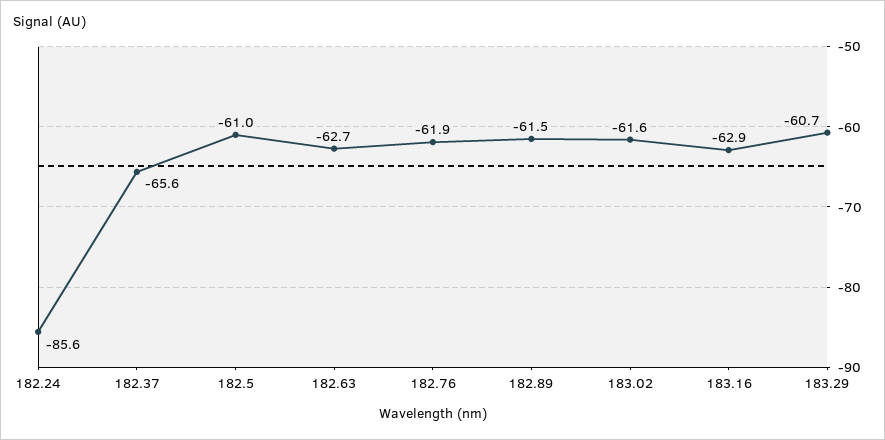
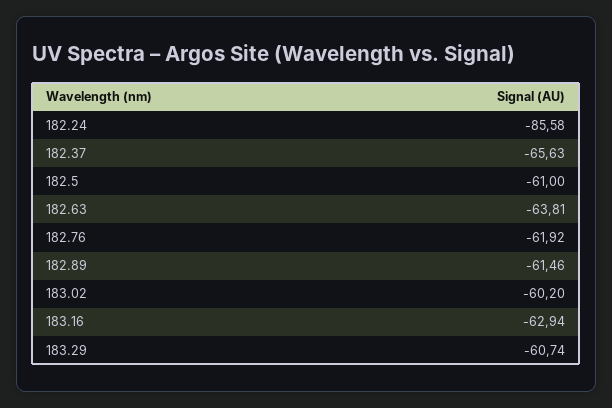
182.63: -62.7 -> -63.81
183.02: -61.6 -> -60.2

